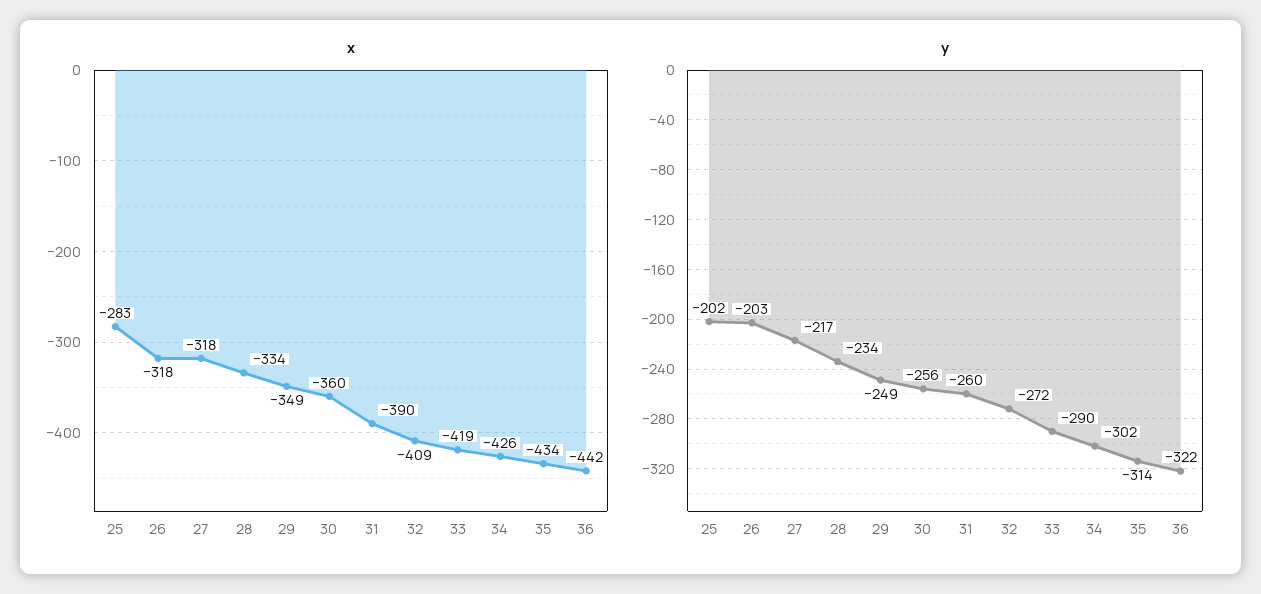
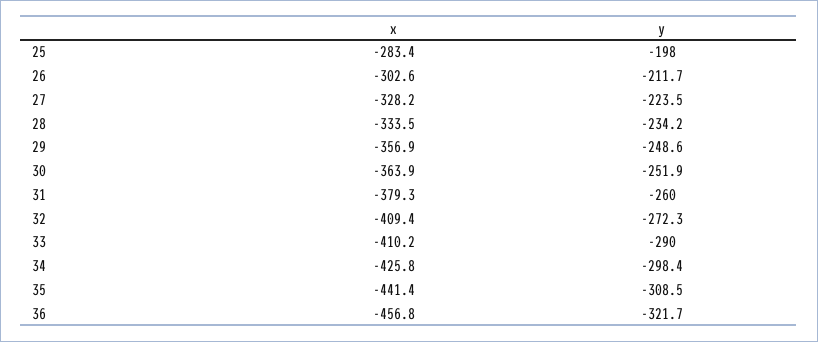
x, 26: -318 -> -302.6
x, 27: -318 -> -328.2
x, 29: -349 -> -356.9
x, 30: -360 -> -363.9
x, 31: -390 -> -379.3
x, 33: -419 -> -410.2
x, 35: -434 -> -441.4
x, 36: -442 -> -456.8
y, 25: -202 -> -198
y, 26: -203 -> -211.7
y, 27: -217 -> -223.5
y, 30: -256 -> -251.9
y, 34: -302 -> -298.4
y, 35: -314 -> -308.5

